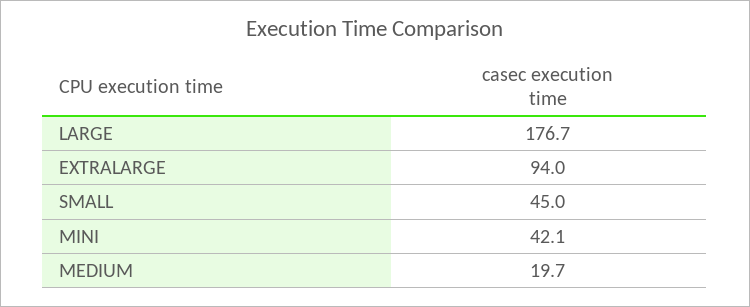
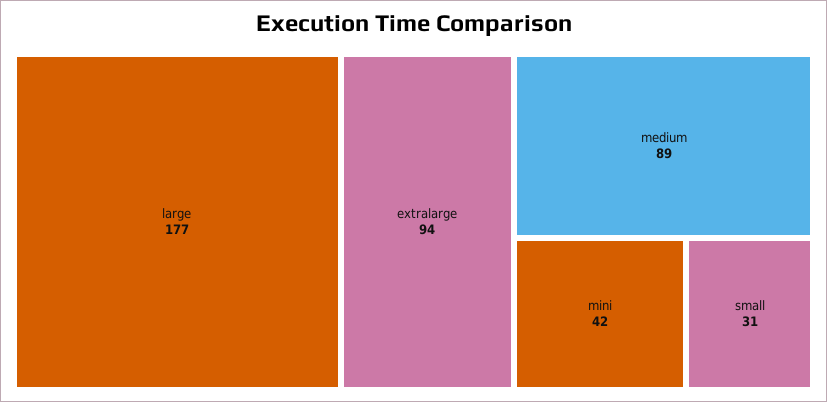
SMALL: 45 -> 31
MEDIUM: 19.7 -> 89

